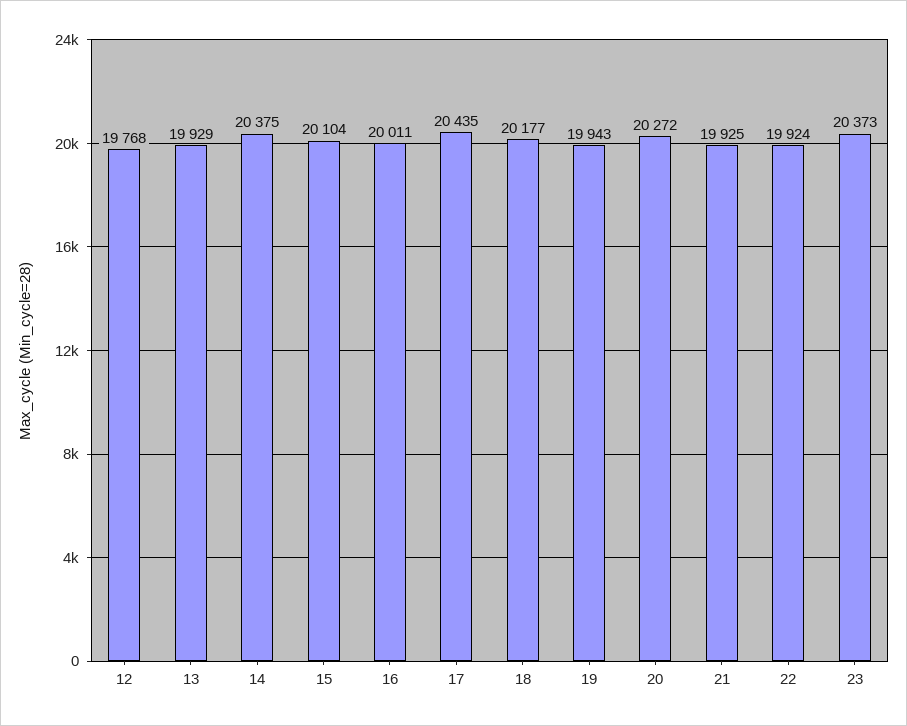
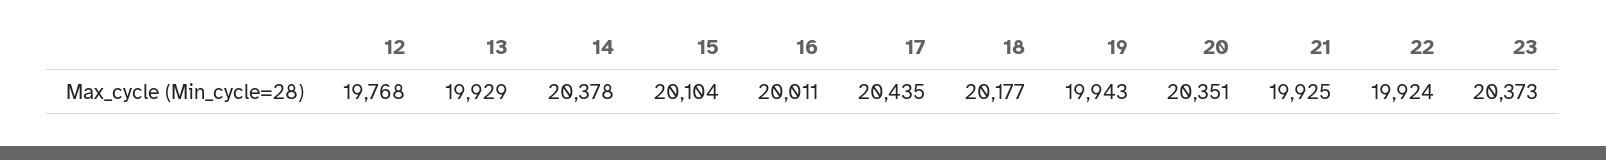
14: 20375 -> 20378
20: 20272 -> 20351

